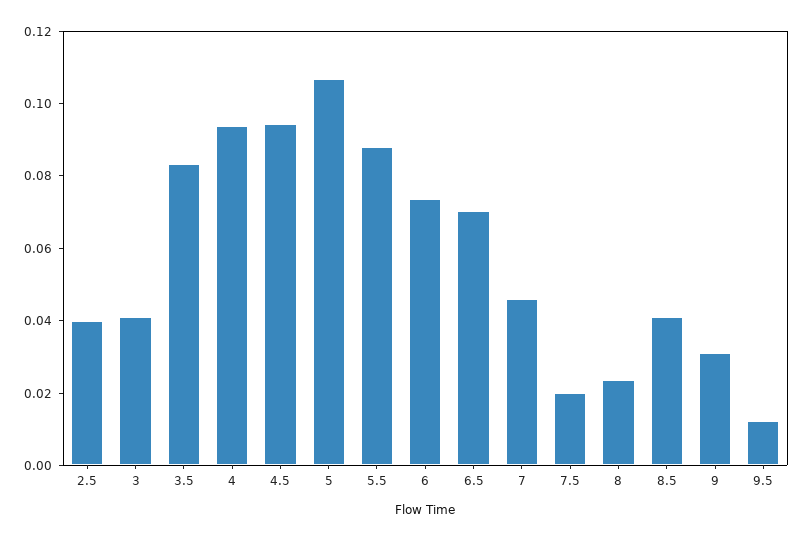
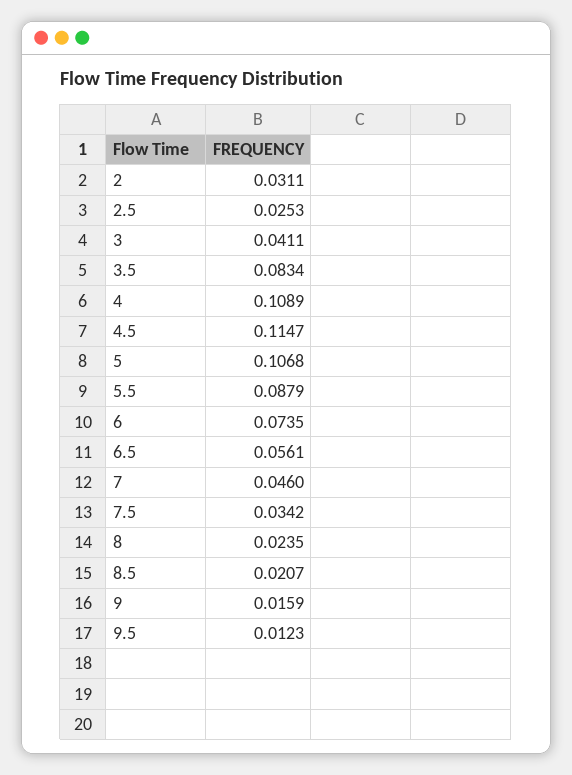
2.5: 0.04 -> 0.0253
4: 0.095 -> 0.1089
4.5: 0.095 -> 0.1147
6.5: 0.07 -> 0.0561
7.5: 0.02 -> 0.0342
8.5: 0.04 -> 0.0207
9: 0.03 -> 0.0159
2: none -> 0.0311

